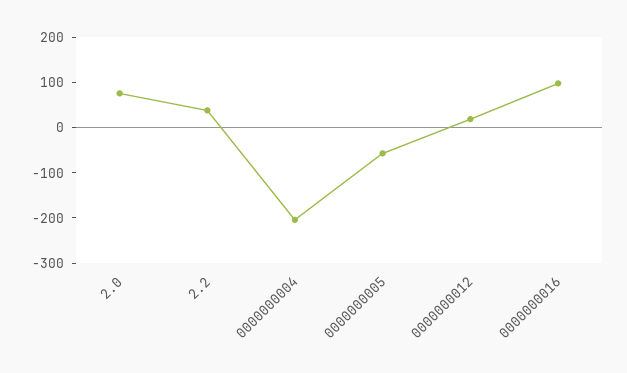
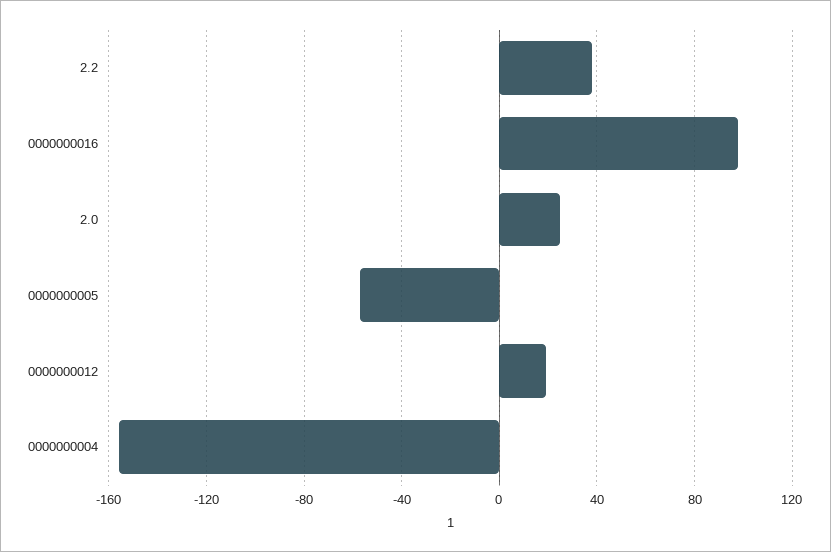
2.0: 80 -> 25
0000000004: -200 -> -155

